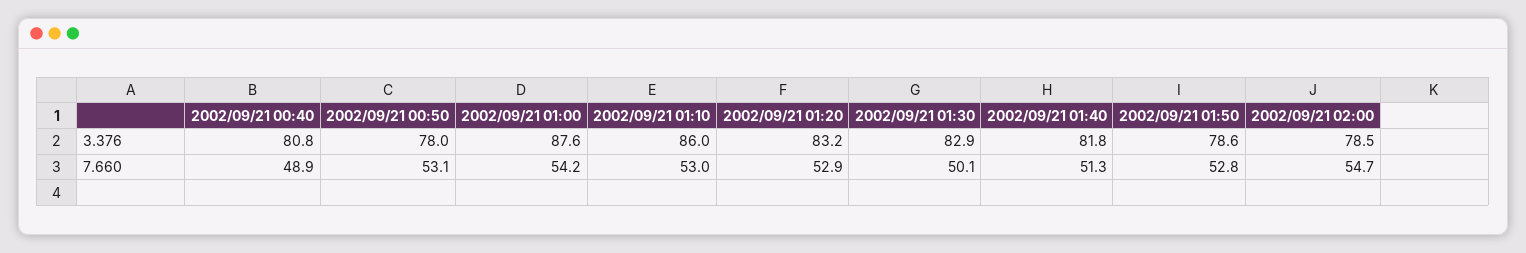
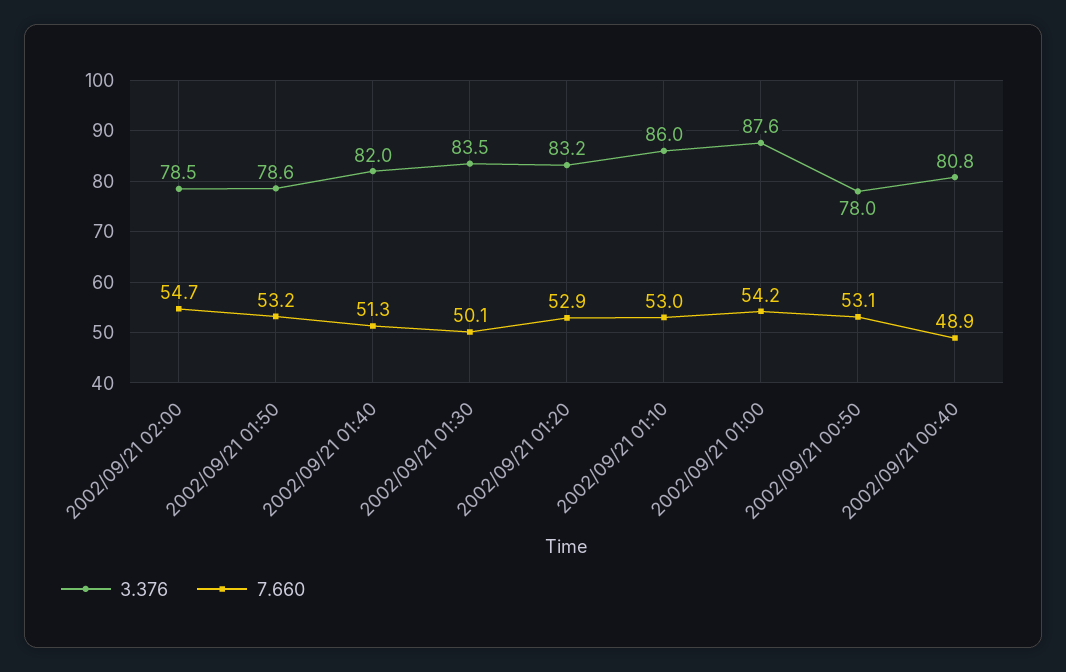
3.376, 2002/09/21 01:30: 82.9 -> 83.5
3.376, 2002/09/21 01:40: 81.8 -> 82
7.660, 2002/09/21 01:50: 52.8 -> 53.2

